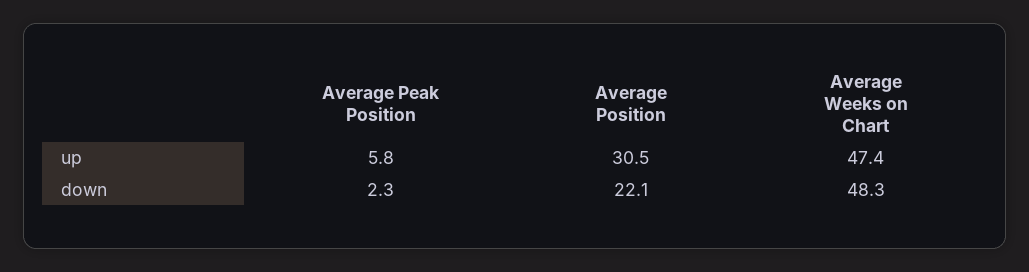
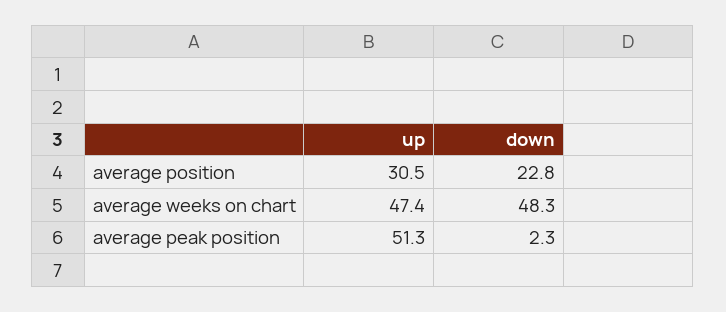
Average Peak Position, up: 5.8 -> 51.3
Average Position, down: 22.1 -> 22.8

